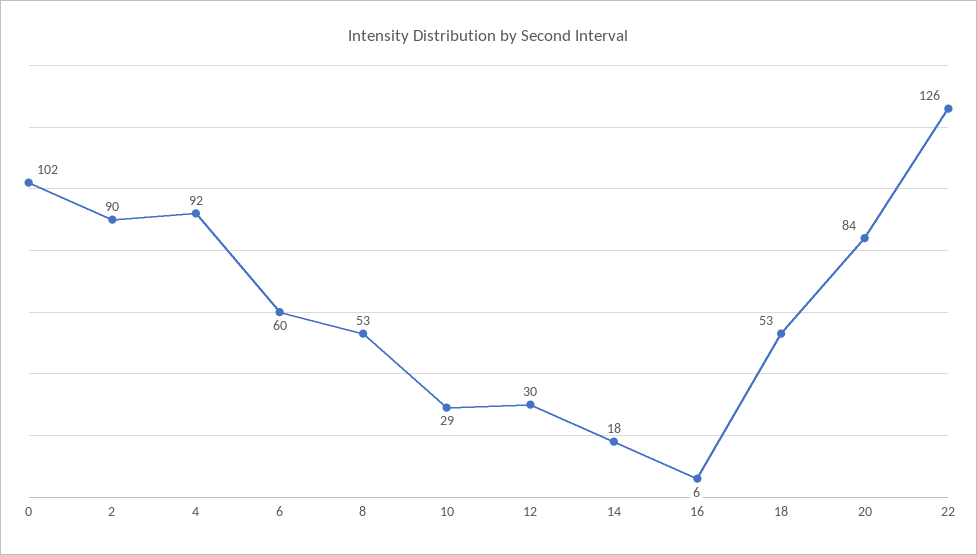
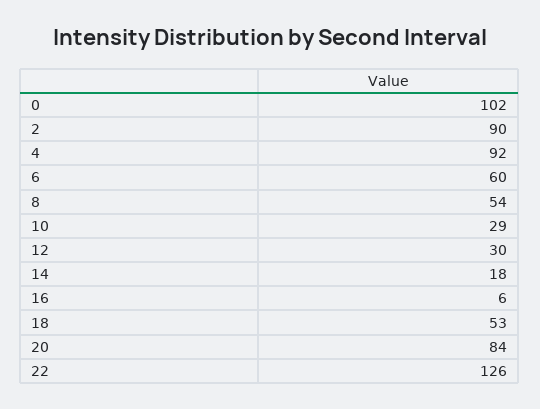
8: 53 -> 54

